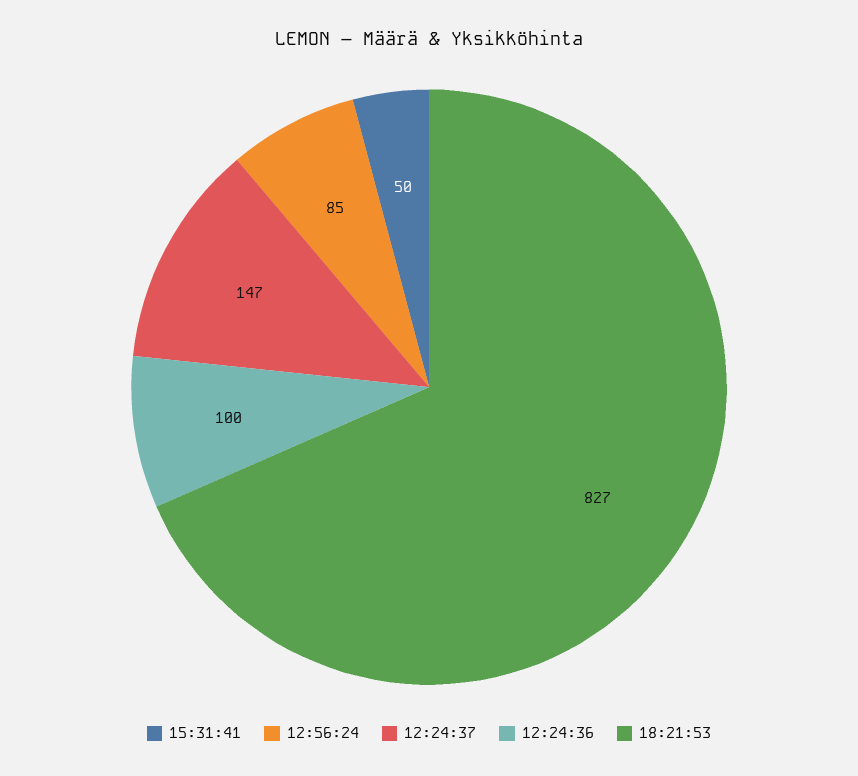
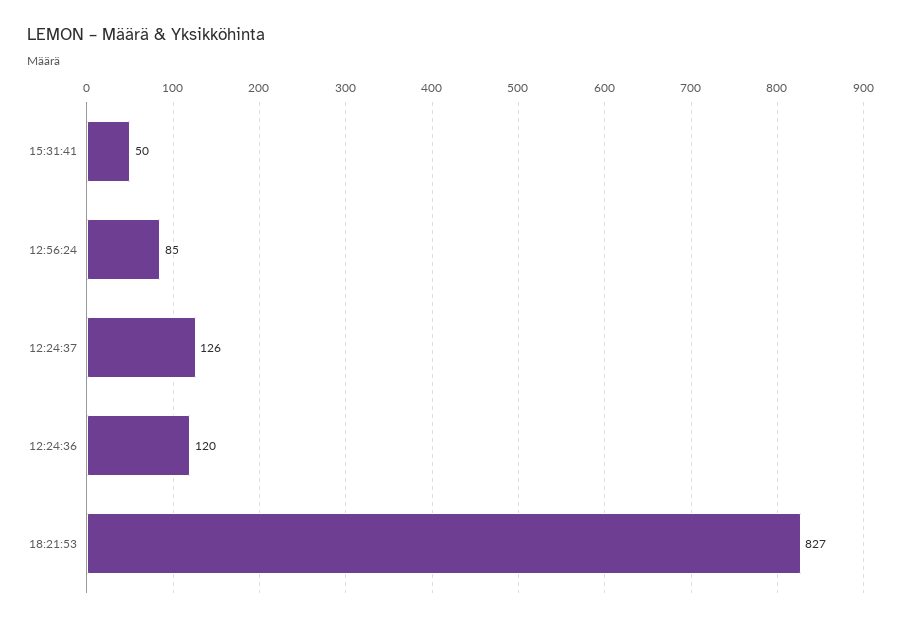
12:24:37: 147 -> 126
12:24:36: 100 -> 120

